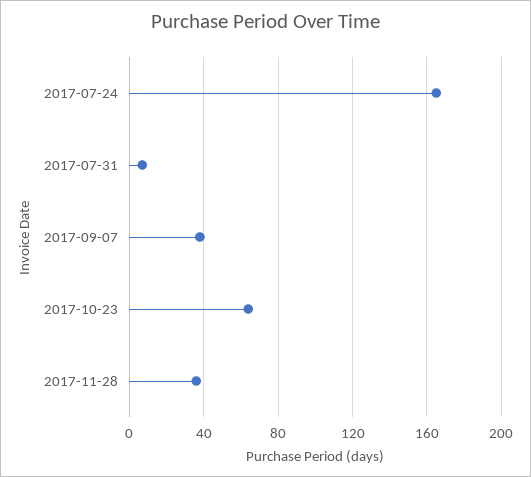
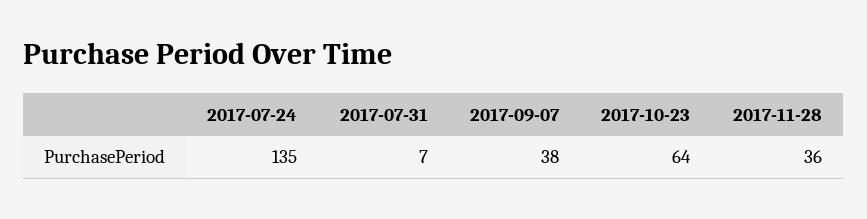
2017-07-24: 165 -> 135

